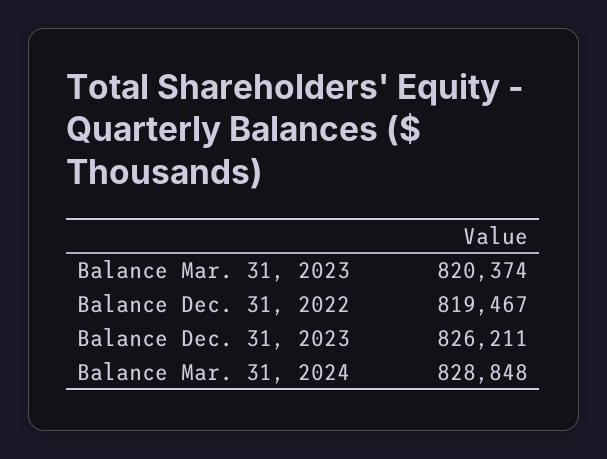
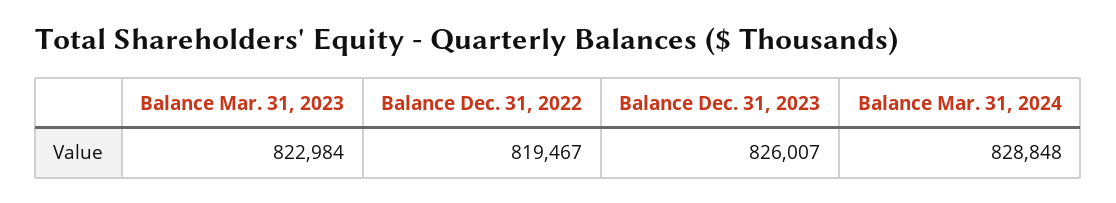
Balance Mar. 31, 2023: 820374 -> 822984
Balance Dec. 31, 2023: 826211 -> 826007

